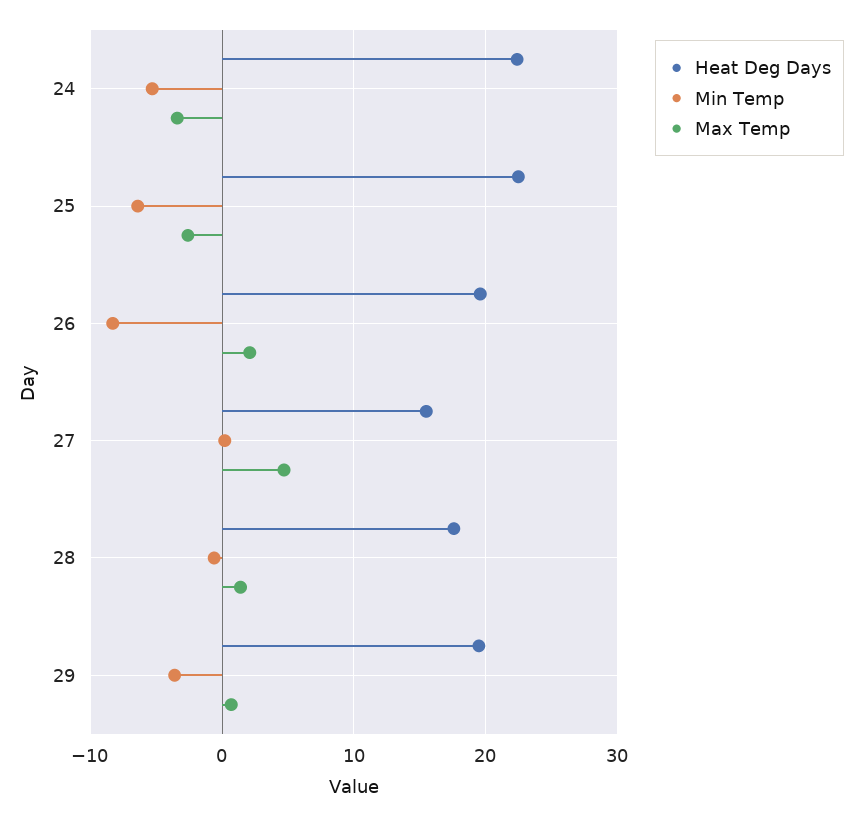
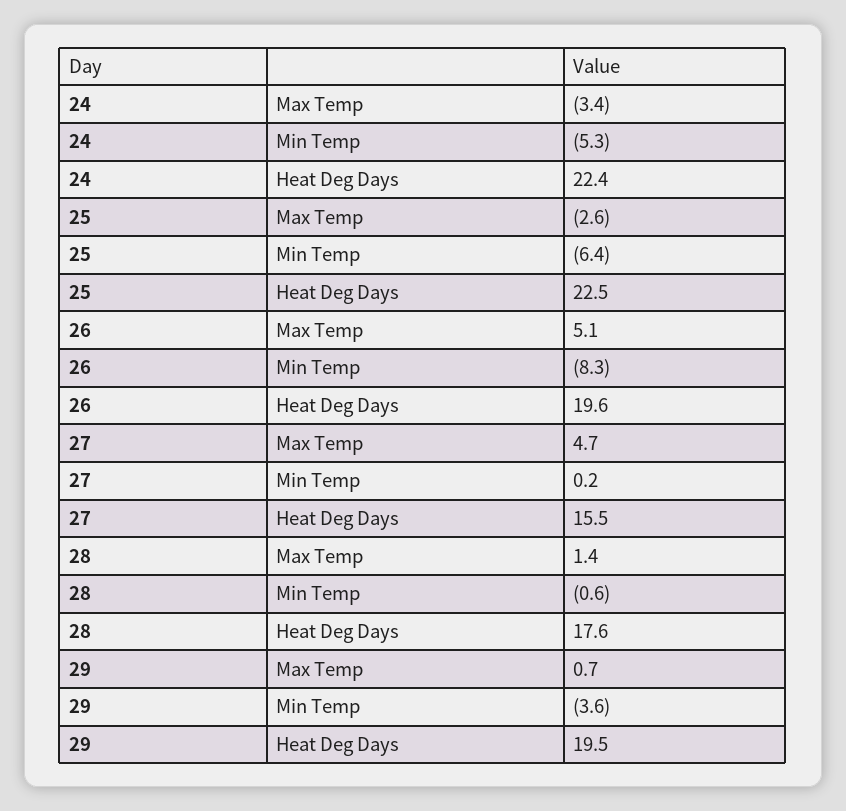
Max Temp, 26: 2 -> 5.1

